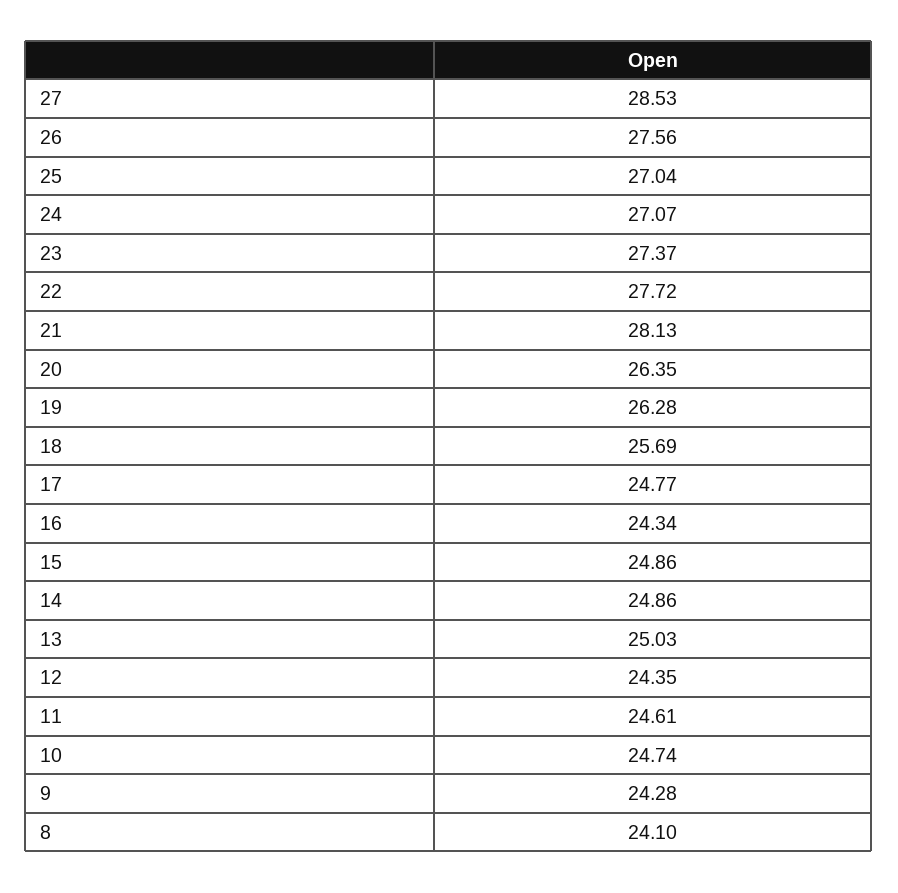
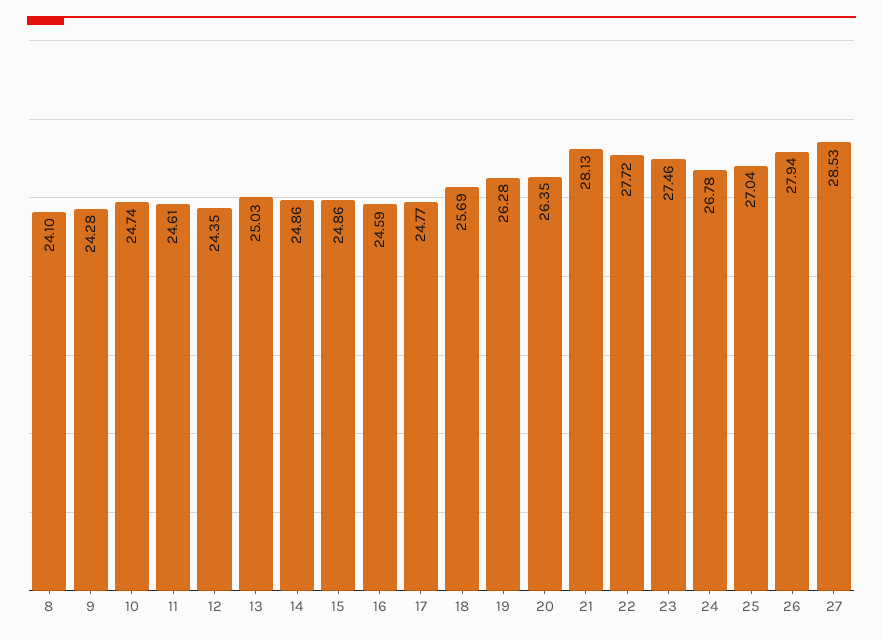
26: 27.56 -> 27.94
24: 27.07 -> 26.78
23: 27.37 -> 27.46
16: 24.34 -> 24.59

